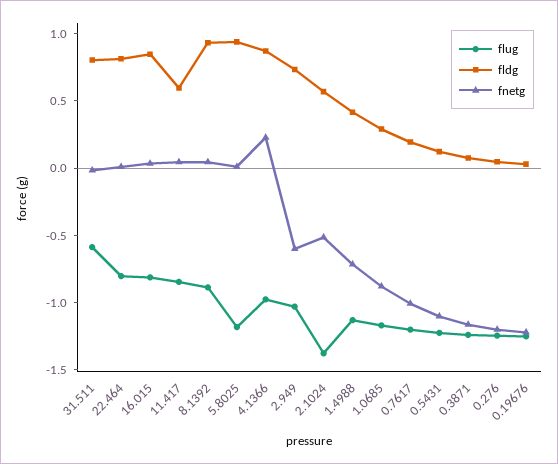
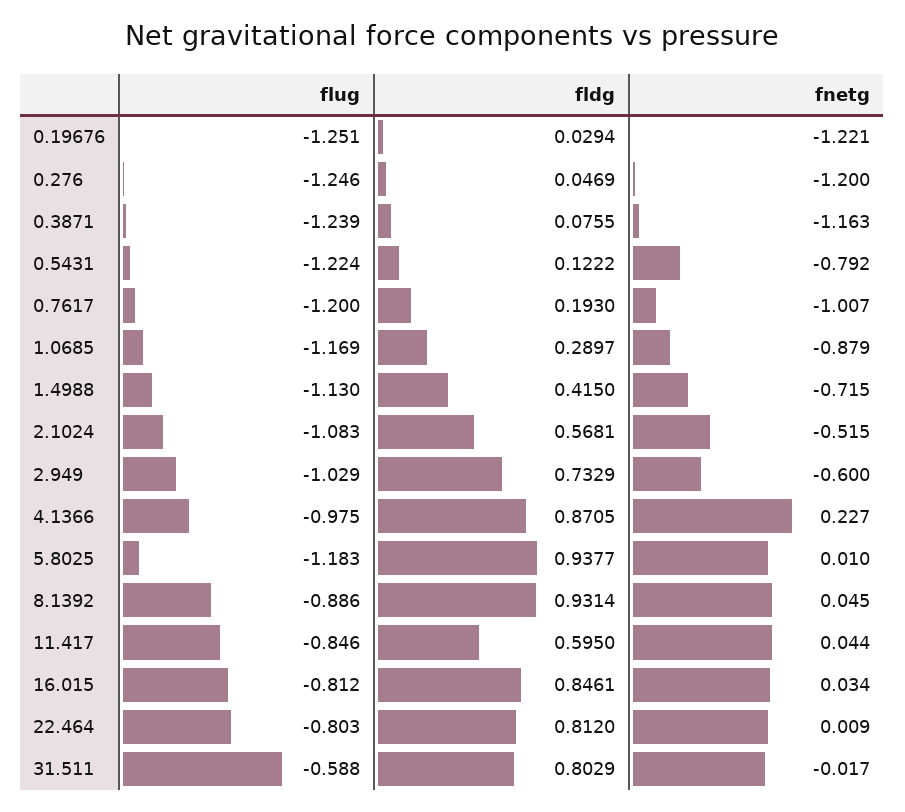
flug, 2.1024: -1.4 -> -1.083
fnetg, 0.5431: -1.1 -> -0.792

